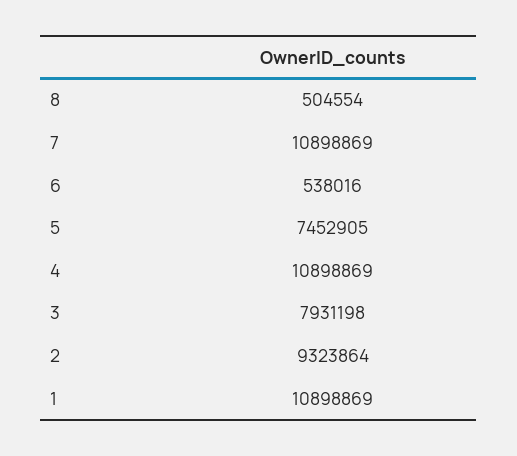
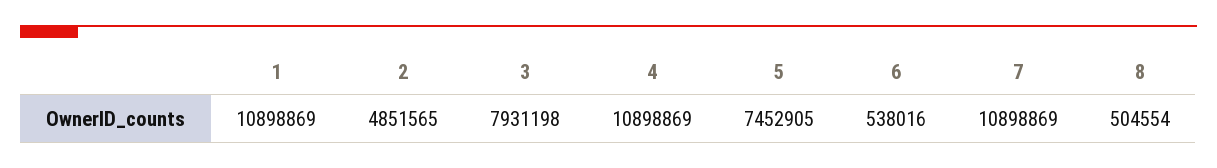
2: 9323864 -> 4851565

